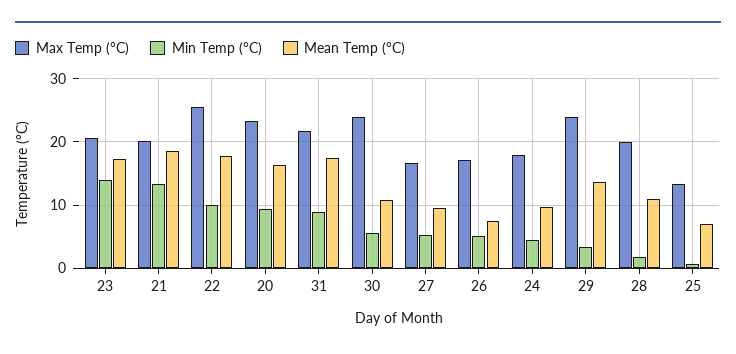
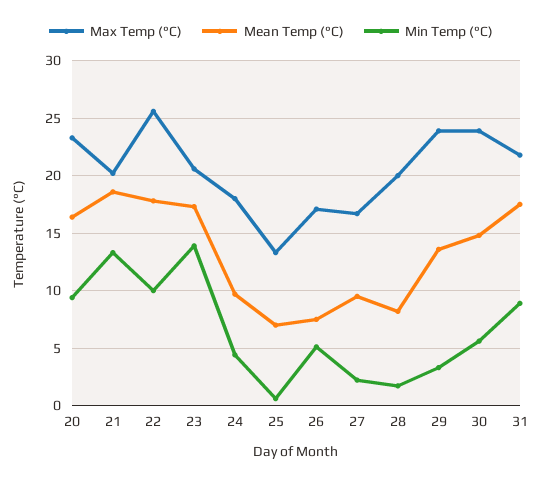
Mean Temp (°C), 30: 11 -> 15
Min Temp (°C), 27: 5 -> 2
Mean Temp (°C), 28: 11 -> 8

